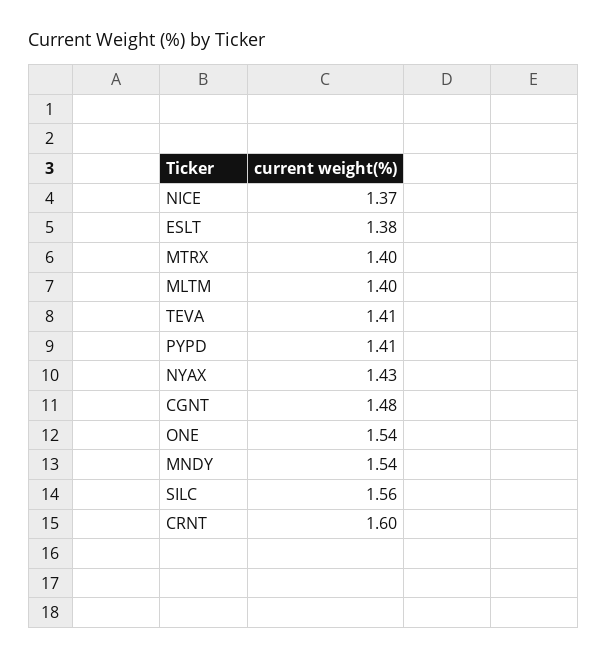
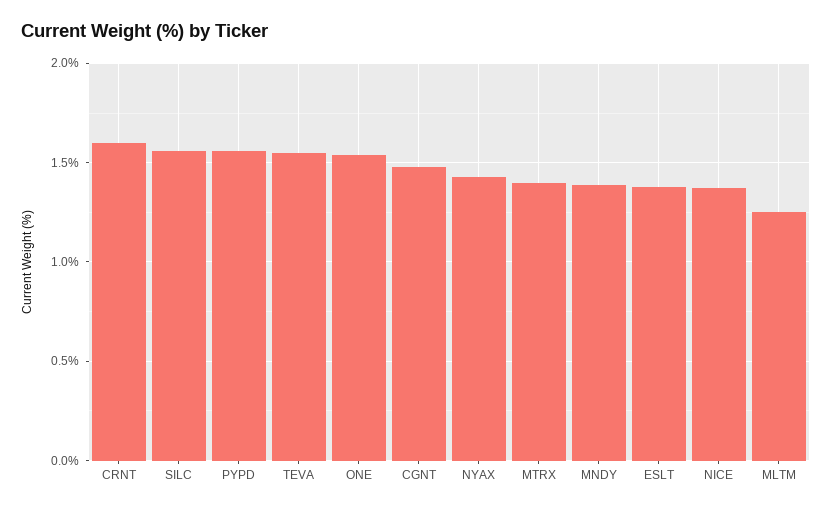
MLTM: 1.4 -> 1.25
TEVA: 1.41 -> 1.55
PYPD: 1.41 -> 1.55
MNDY: 1.54 -> 1.4

